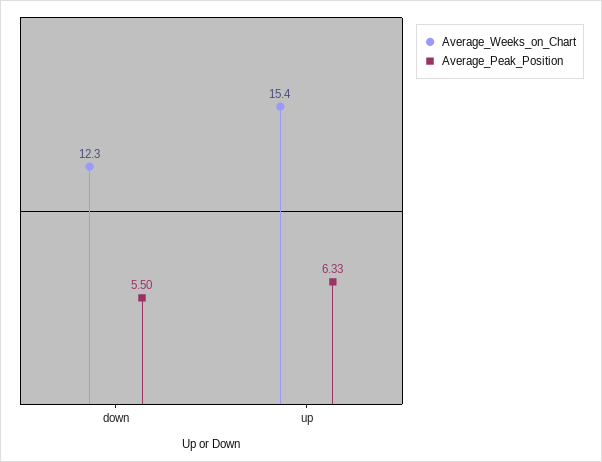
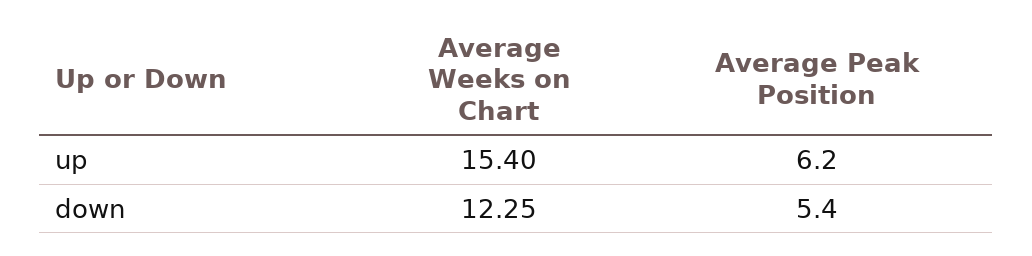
Average_Peak_Position, down: 5.5 -> 5.4
Average_Peak_Position, up: 6.33 -> 6.2

